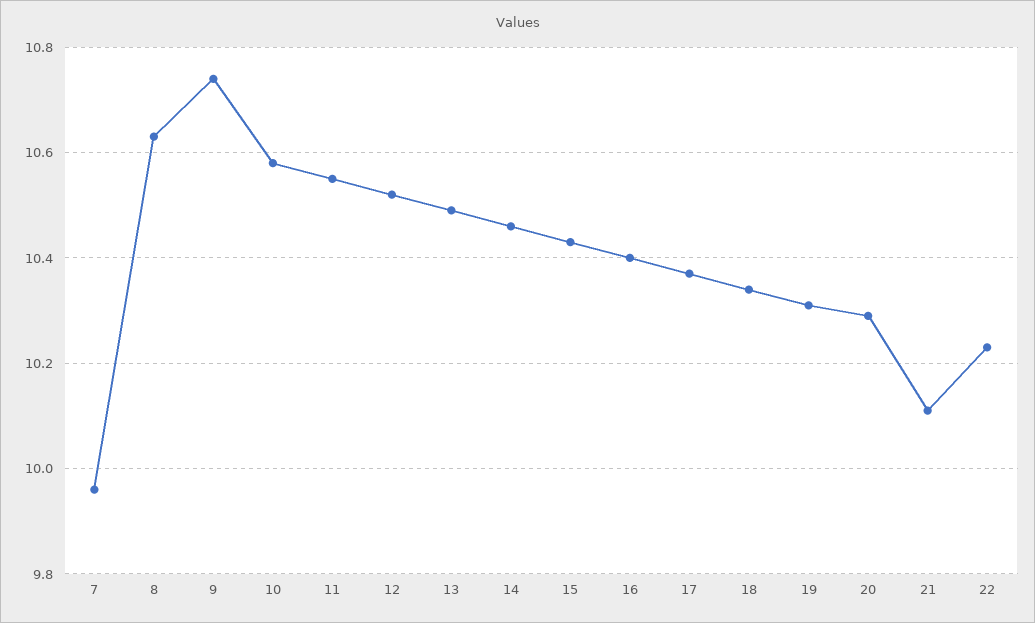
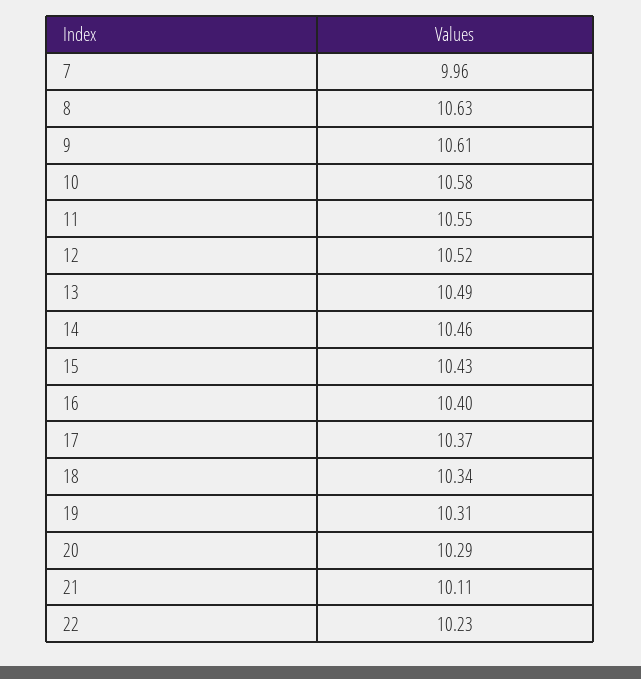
9: 10.75 -> 10.61

